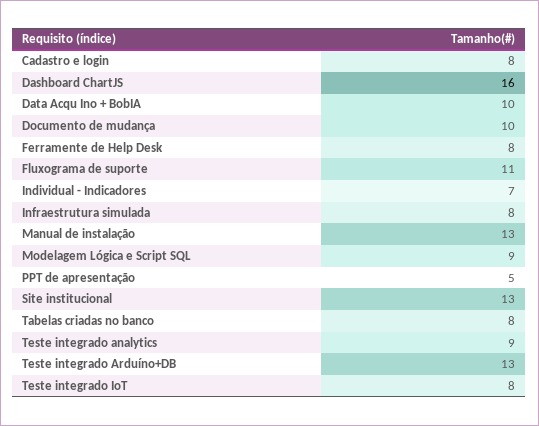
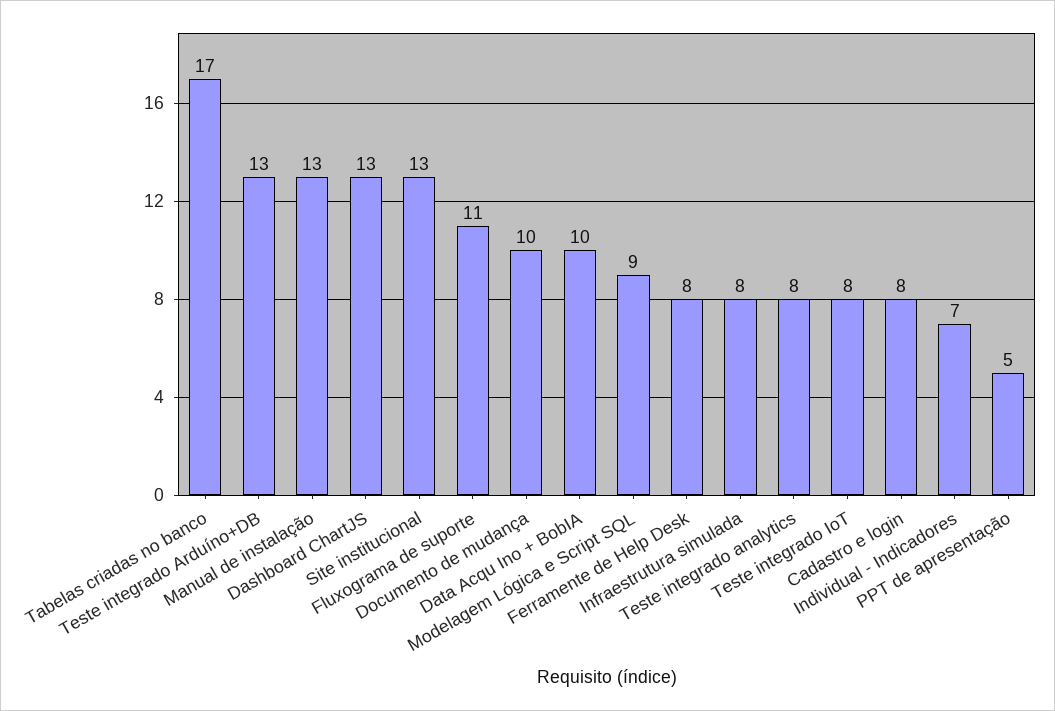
Dashboard ChartJS: 16 -> 13
Tabelas criadas no banco: 8 -> 17
Teste integrado analytics: 9 -> 8

